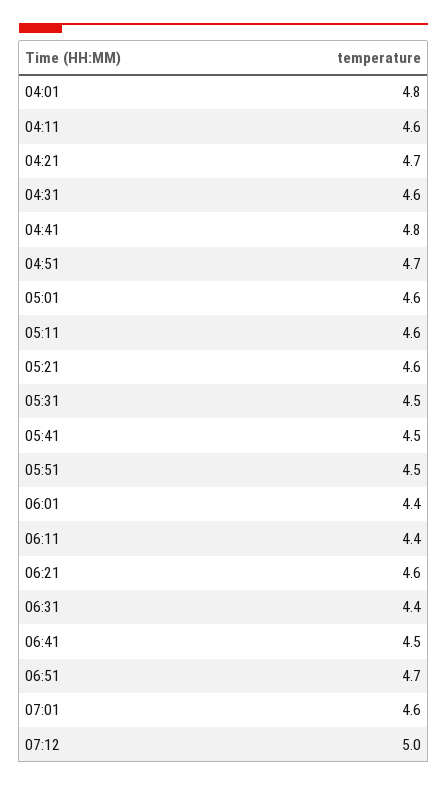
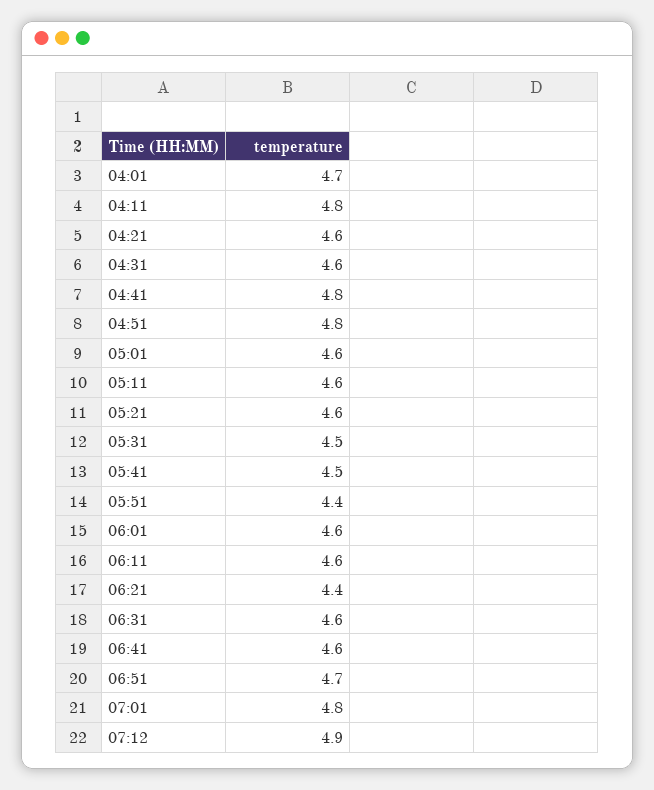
04:01: 4.8 -> 4.7
04:11: 4.6 -> 4.8
04:21: 4.7 -> 4.6
04:51: 4.7 -> 4.8
05:51: 4.5 -> 4.4
06:01: 4.4 -> 4.6
06:11: 4.4 -> 4.6
06:21: 4.6 -> 4.4
06:31: 4.4 -> 4.6
06:41: 4.5 -> 4.6
07:01: 4.6 -> 4.8
07:12: 5 -> 4.9

